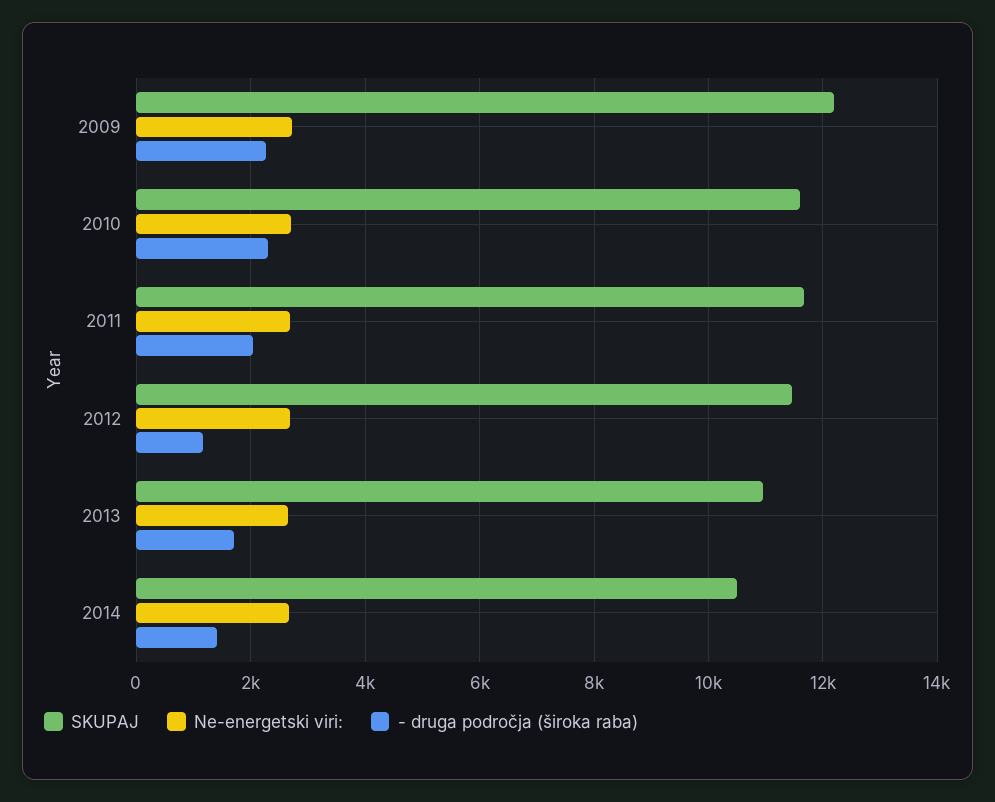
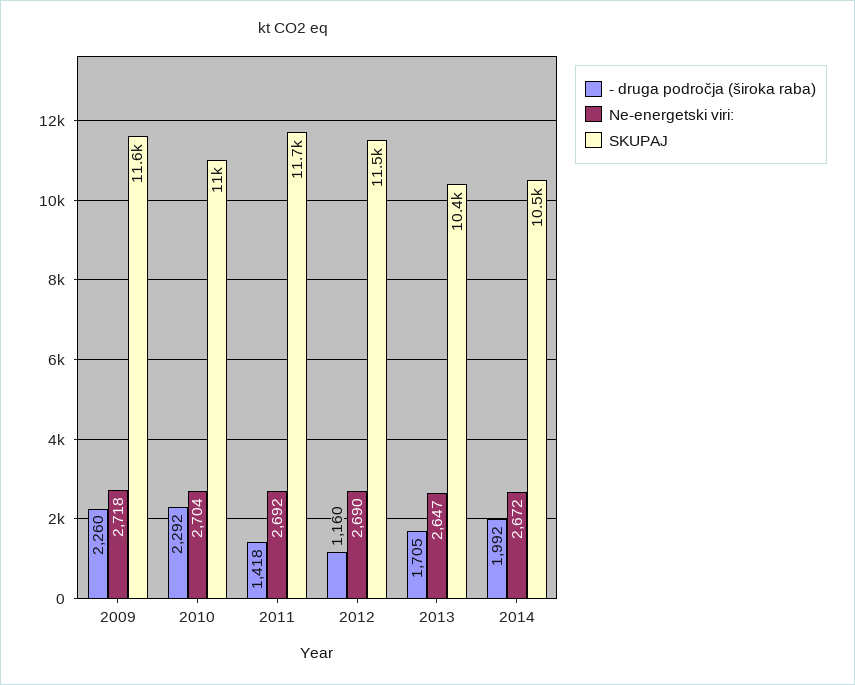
SKUPAJ, 2009: 12200 -> 11600
SKUPAJ, 2010: 11600 -> 11000
- druga področja (široka raba), 2011: 2000 -> 1418
SKUPAJ, 2013: 11000 -> 10400
- druga področja (široka raba), 2014: 1400 -> 1992

